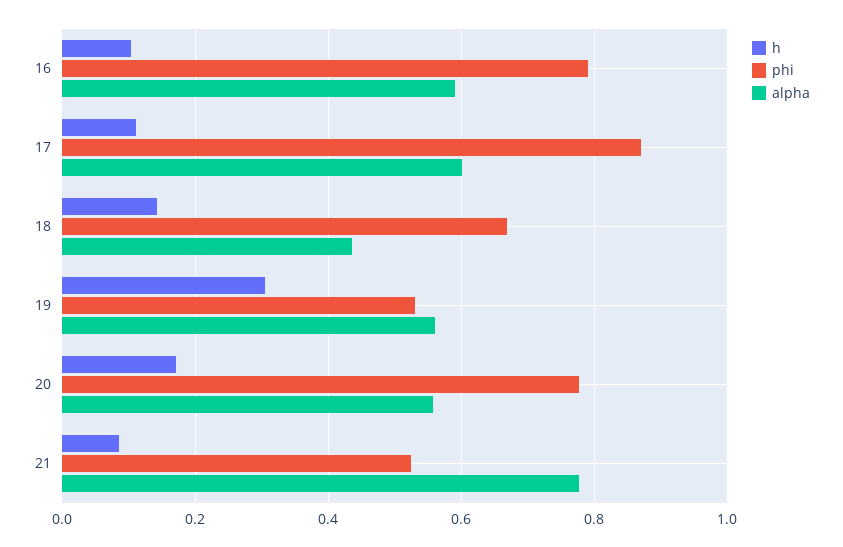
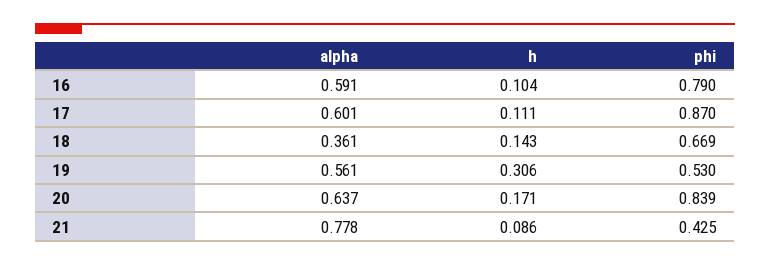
alpha, 18: 0.44 -> 0.361
phi, 20: 0.78 -> 0.839
alpha, 20: 0.56 -> 0.637
phi, 21: 0.52 -> 0.425

